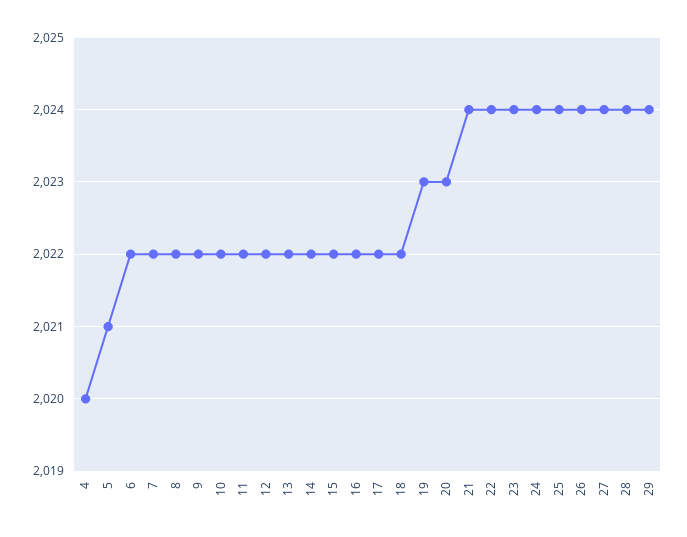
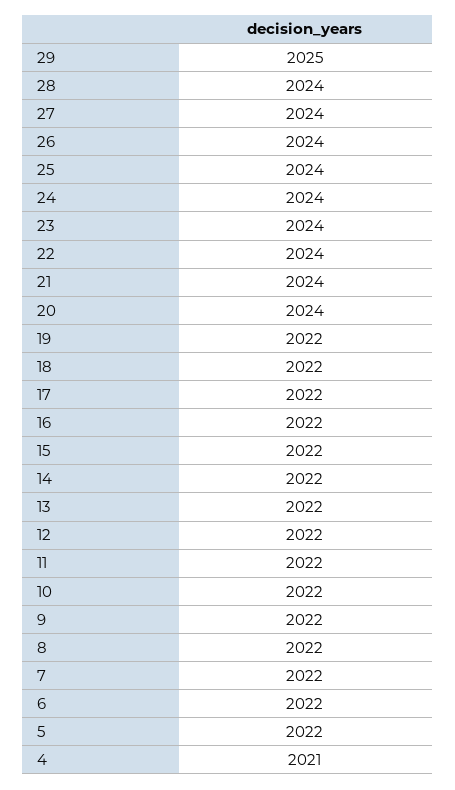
4: 2020 -> 2021
5: 2021 -> 2022
19: 2023 -> 2022
20: 2023 -> 2024
29: 2024 -> 2025

